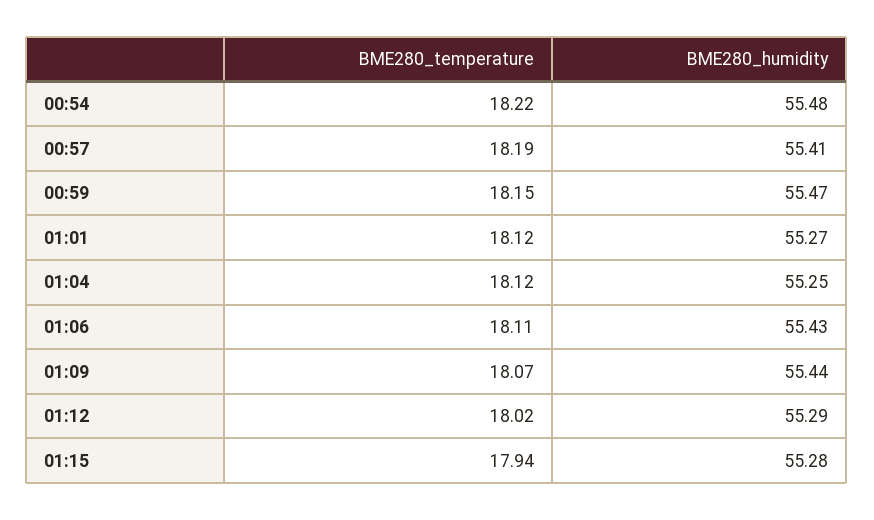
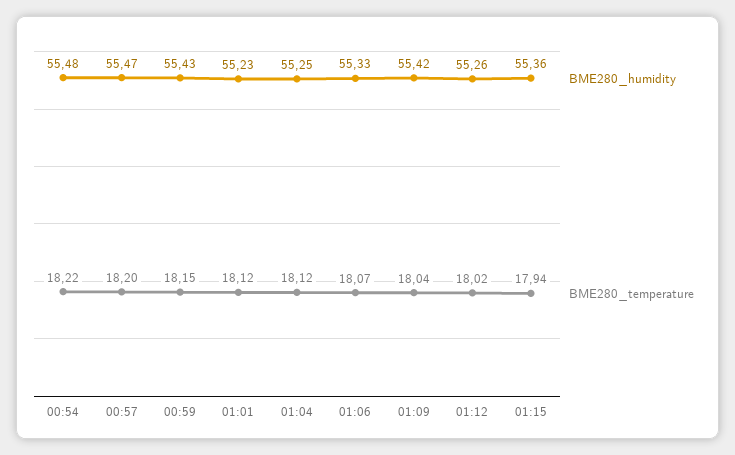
BME280_temperature, 00:57: 18.19 -> 18.2
BME280_humidity, 00:57: 55.41 -> 55.47
BME280_humidity, 00:59: 55.47 -> 55.43
BME280_humidity, 01:01: 55.27 -> 55.23
BME280_temperature, 01:06: 18.11 -> 18.07
BME280_humidity, 01:06: 55.43 -> 55.33
BME280_temperature, 01:09: 18.07 -> 18.04
BME280_humidity, 01:09: 55.44 -> 55.42
BME280_humidity, 01:12: 55.29 -> 55.26
BME280_humidity, 01:15: 55.28 -> 55.36

